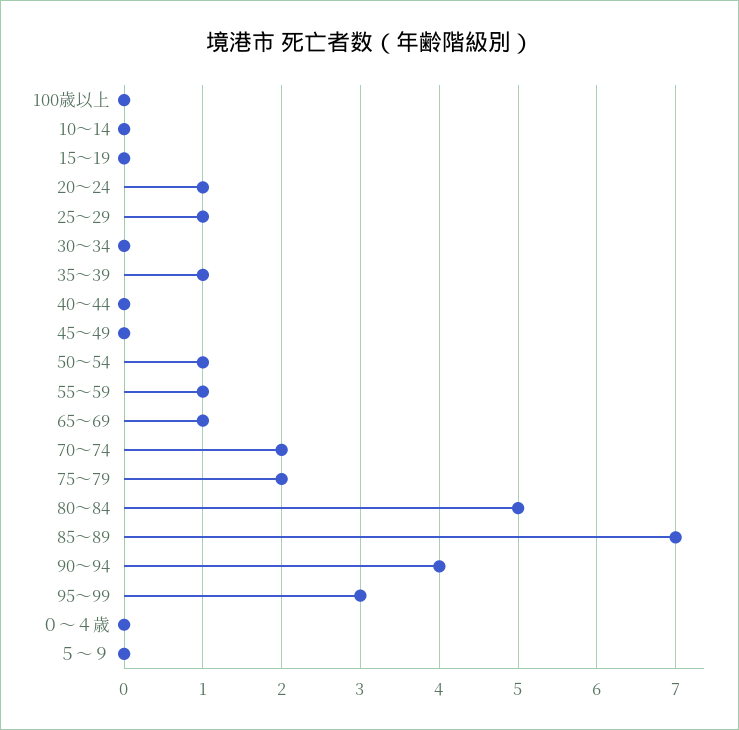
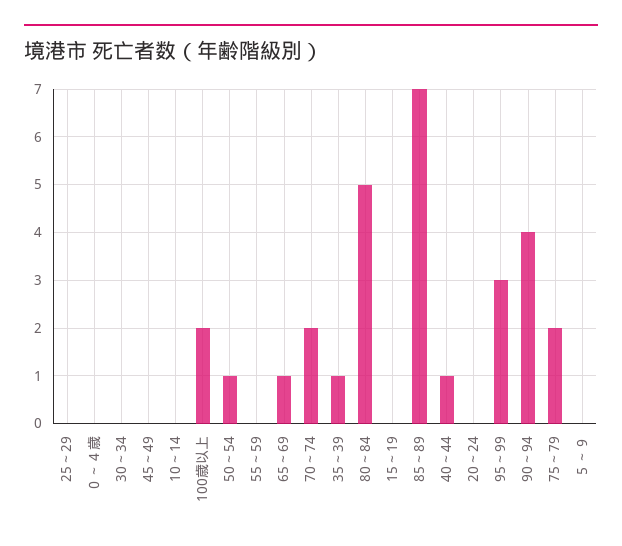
100歳以上: 0 -> 2
20～24: 1 -> 0
25～29: 1 -> 0
40～44: 0 -> 1
55～59: 1 -> 0

